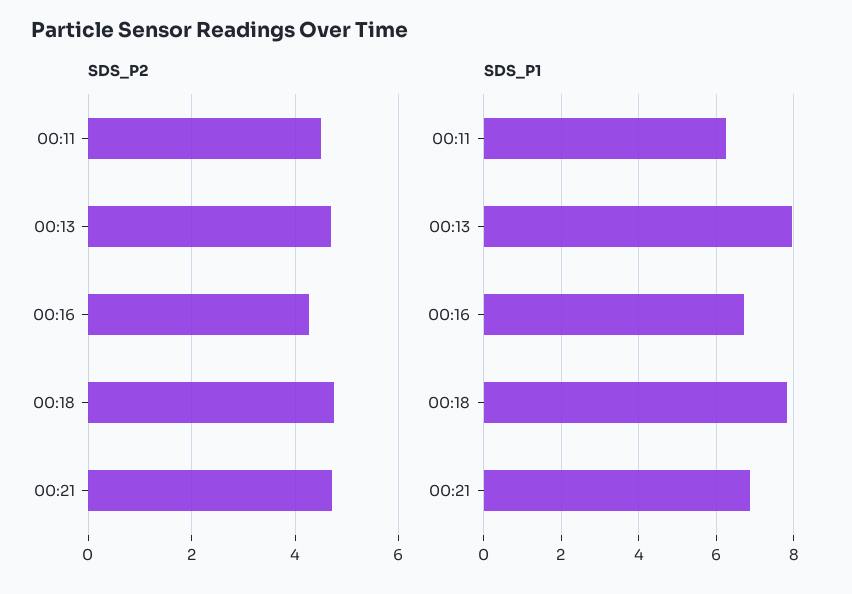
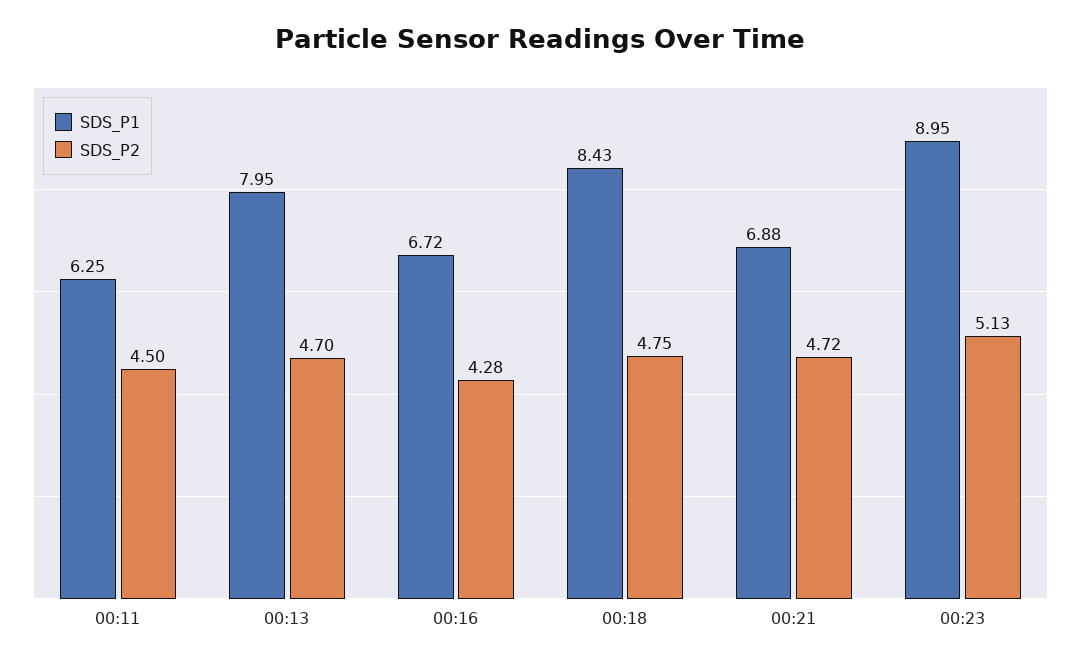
SDS_P1, 00:18: 7.8 -> 8.43
SDS_P1, 00:23: none -> 8.95
SDS_P2, 00:23: none -> 5.13

